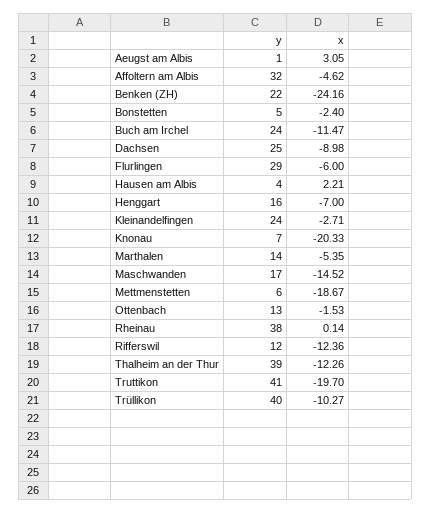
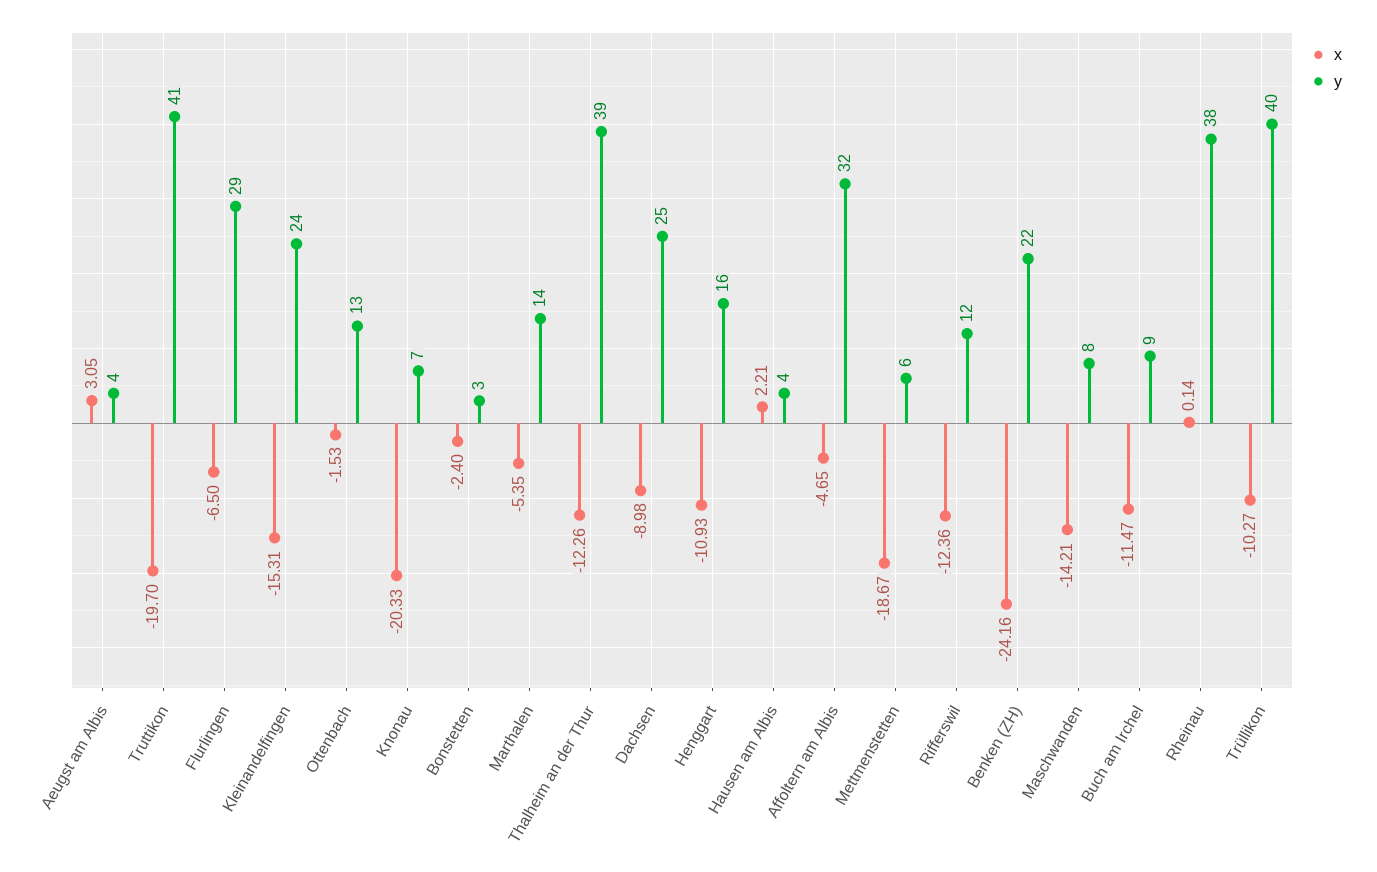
y, Aeugst am Albis: 1 -> 4
x, Affoltern am Albis: -4.62 -> -4.65
y, Bonstetten: 5 -> 3
y, Buch am Irchel: 24 -> 9
x, Flurlingen: -6 -> -6.5
x, Henggart: -7 -> -10.93
x, Kleinandelfingen: -2.71 -> -15.31
y, Maschwanden: 17 -> 8
x, Maschwanden: -14.52 -> -14.21

